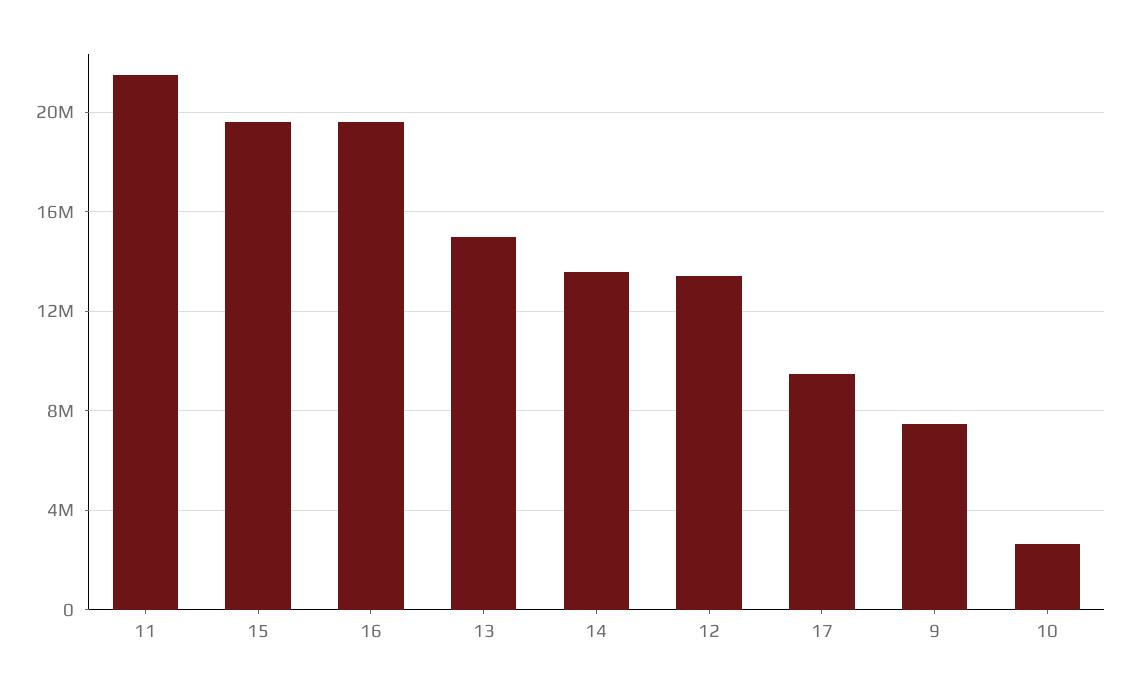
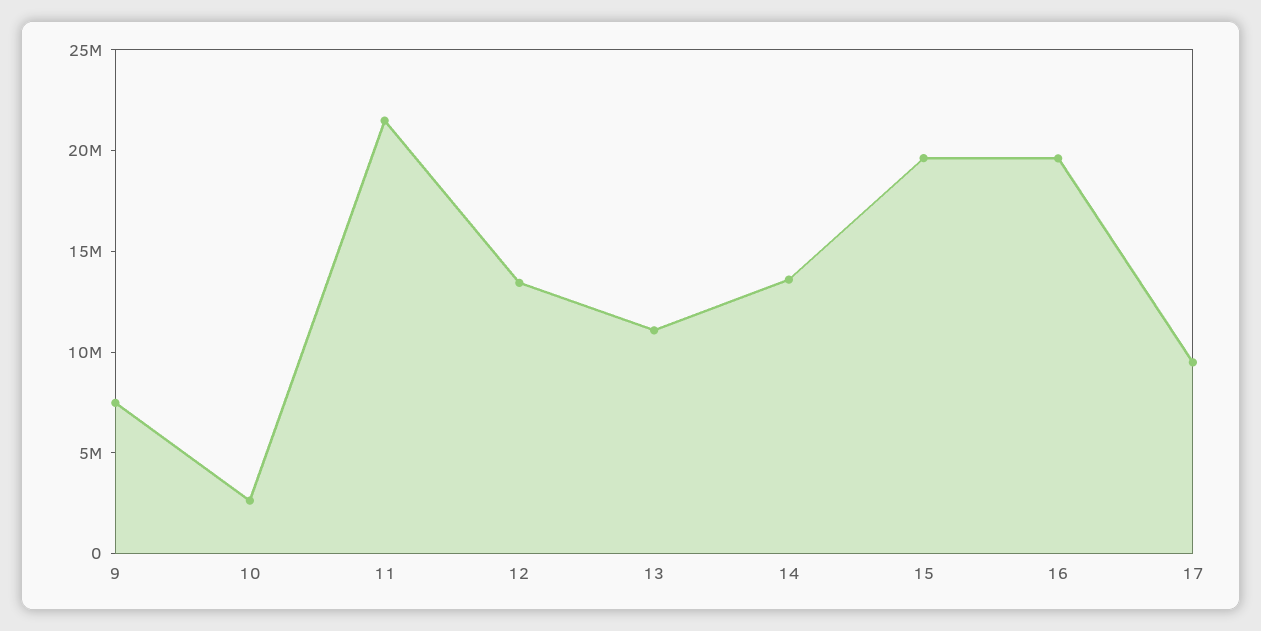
13: 15000000 -> 11000000

